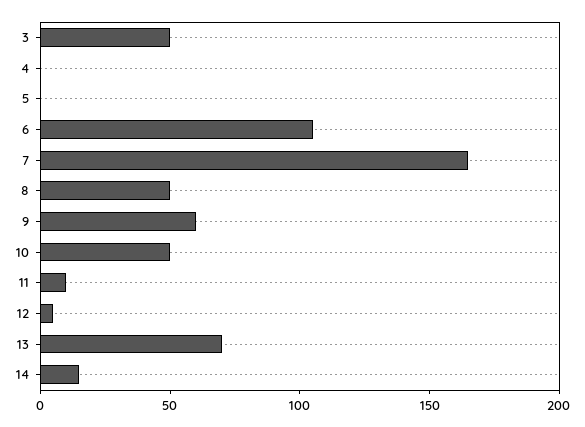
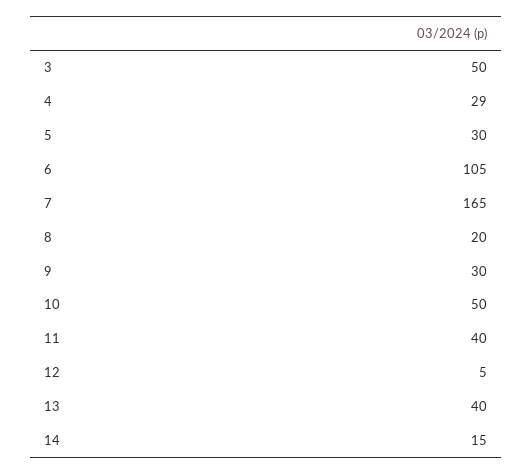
4: 0 -> 29
5: 0 -> 30
8: 50 -> 20
9: 60 -> 30
11: 10 -> 40
13: 70 -> 40

